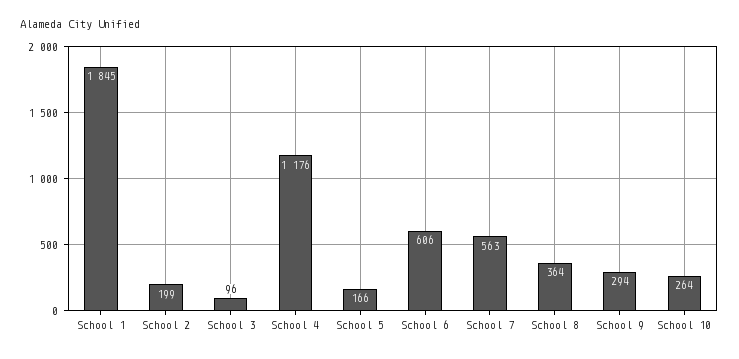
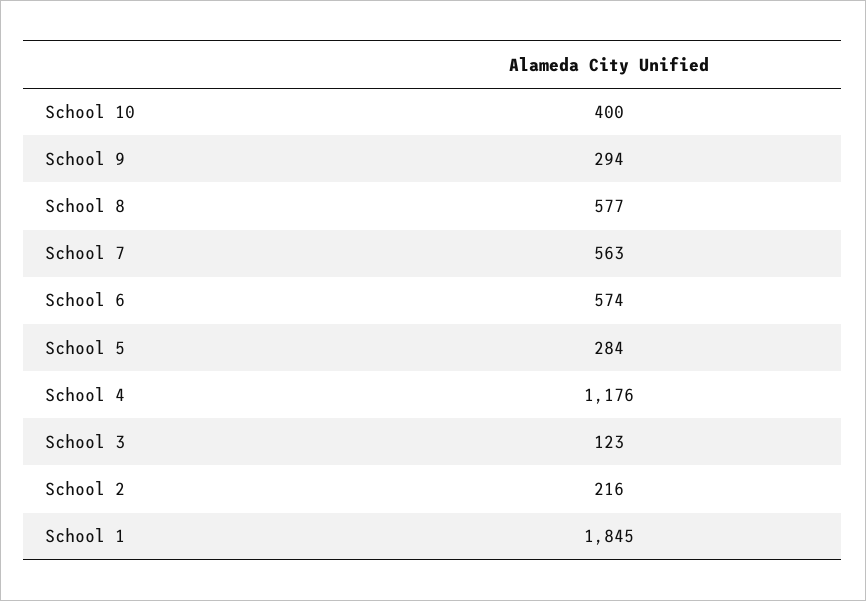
School 2: 199 -> 216
School 3: 96 -> 123
School 5: 166 -> 284
School 6: 606 -> 574
School 8: 364 -> 577
School 10: 264 -> 400

